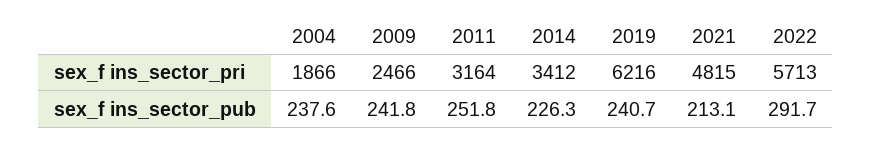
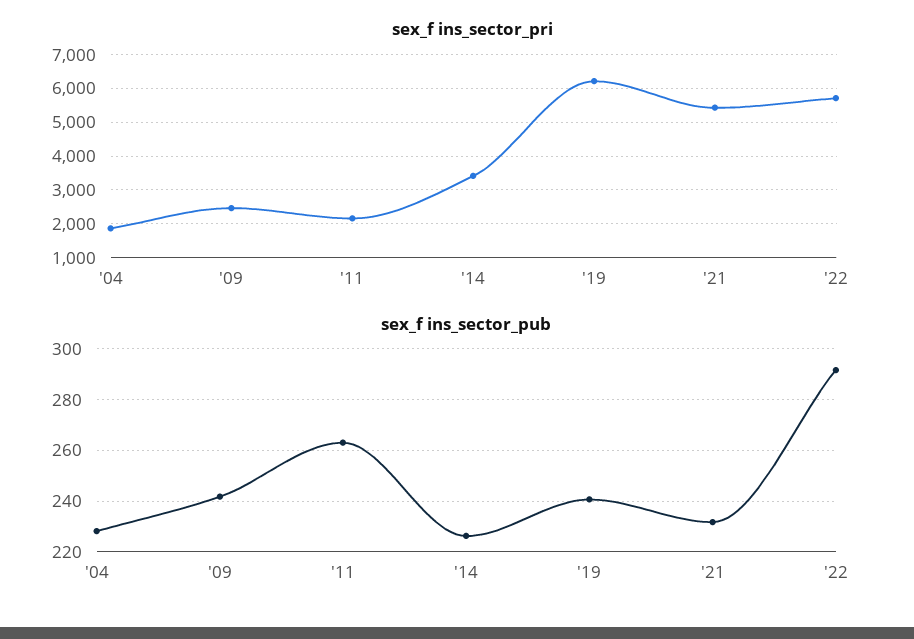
sex_f ins_sector_pri, 2011: 3164 -> 2200
sex_f ins_sector_pri, 2021: 4815 -> 5400
sex_f ins_sector_pub, 2004: 237.6 -> 227.5
sex_f ins_sector_pub, 2011: 251.8 -> 262.5
sex_f ins_sector_pub, 2021: 213.1 -> 232.5

